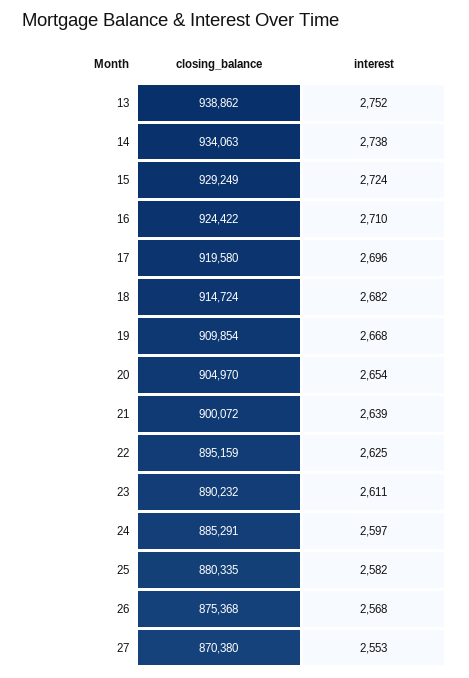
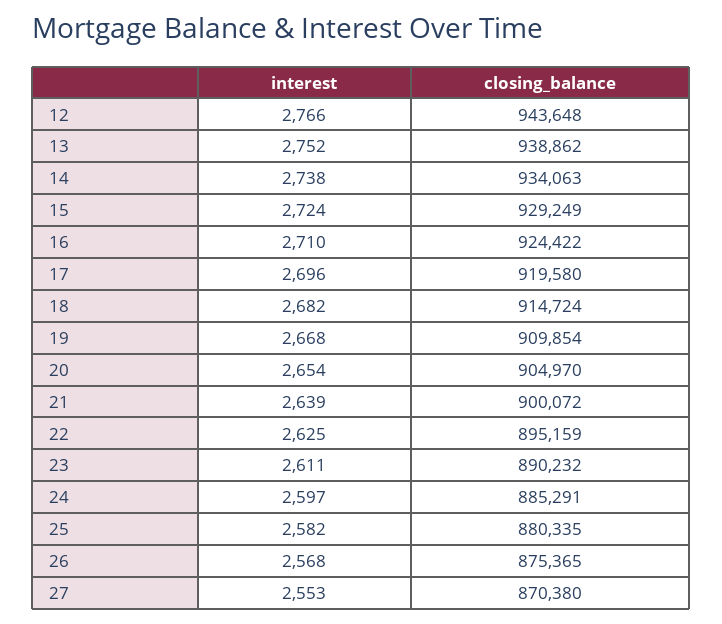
closing_balance, 26: 875368 -> 875365
interest, 12: none -> 2766
closing_balance, 12: none -> 943648

